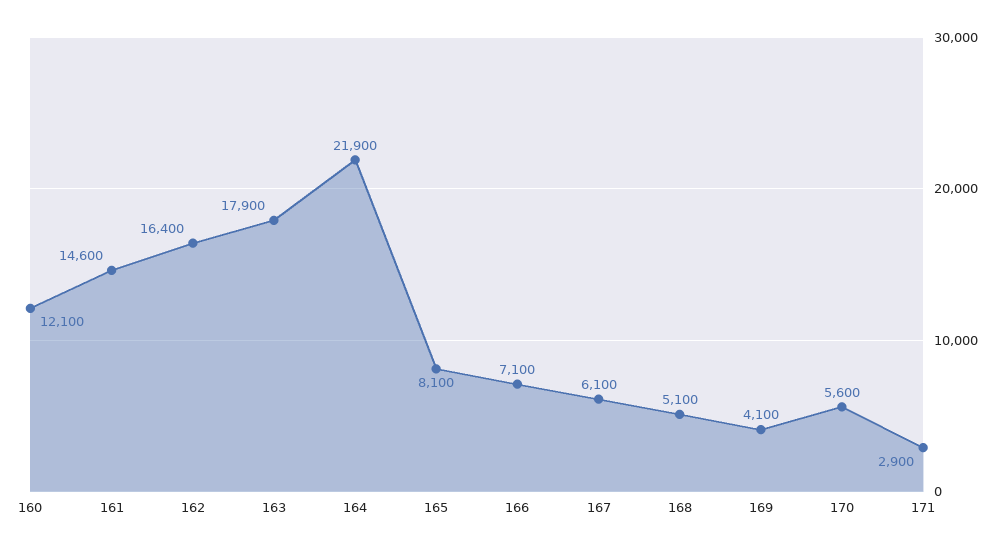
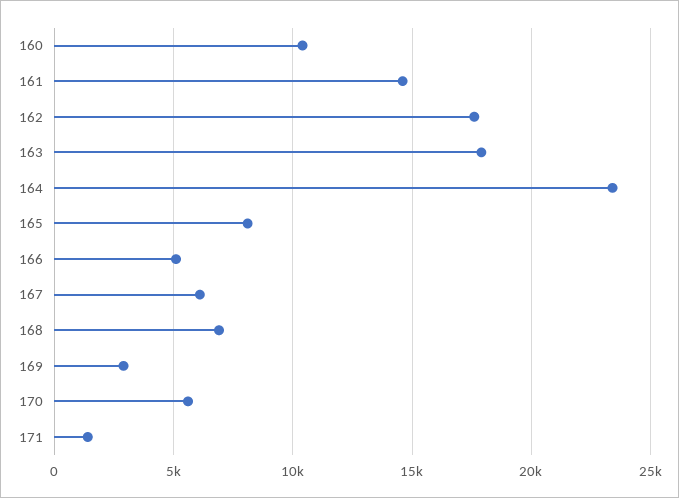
160: 12100 -> 10500
162: 16400 -> 17500
164: 21900 -> 23500
166: 7100 -> 5000
168: 5100 -> 7000
169: 4100 -> 3000
171: 2900 -> 1500

